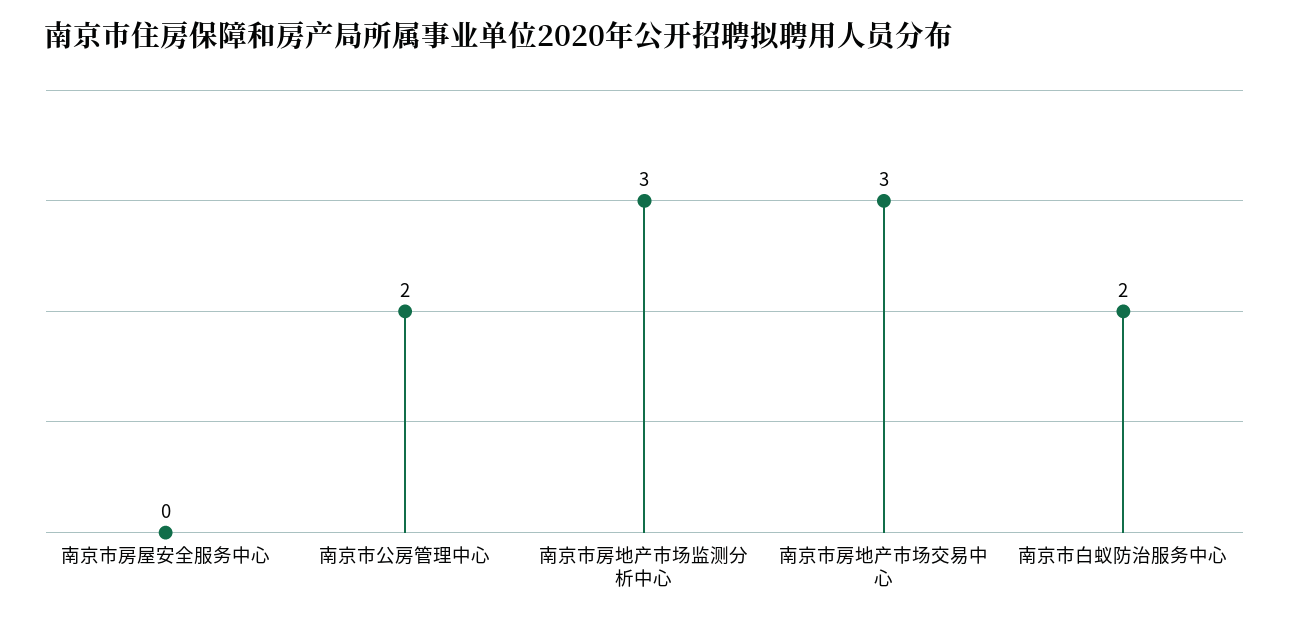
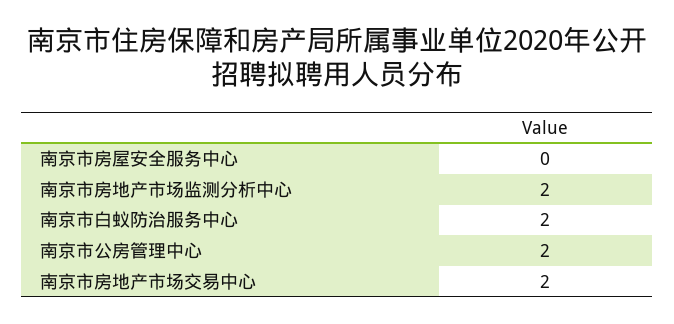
南京市房地产市场监测分析中心: 3 -> 2
南京市房地产市场交易中心: 3 -> 2

